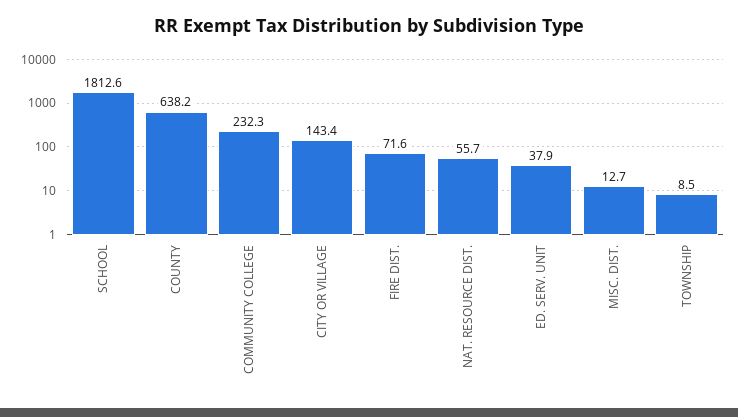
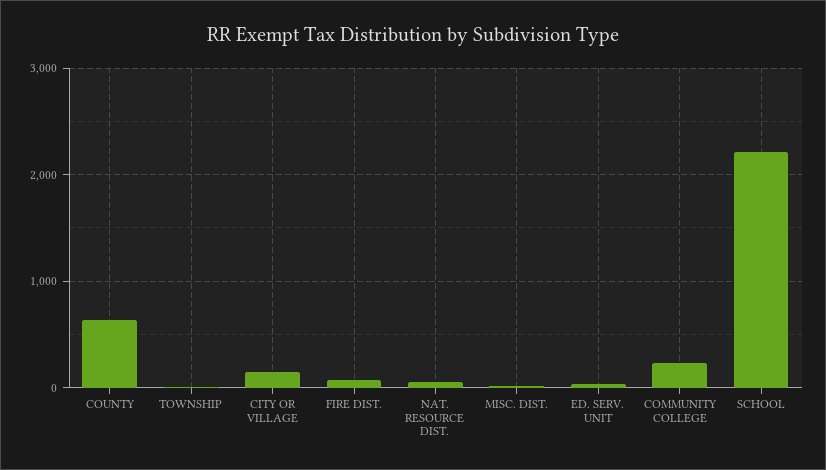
SCHOOL: 1812.6 -> 2200

